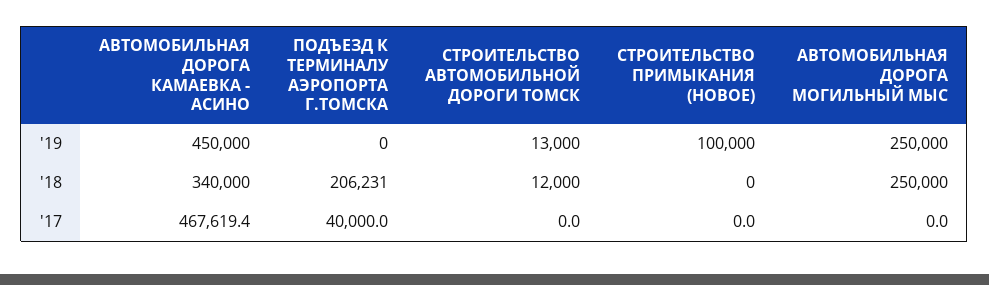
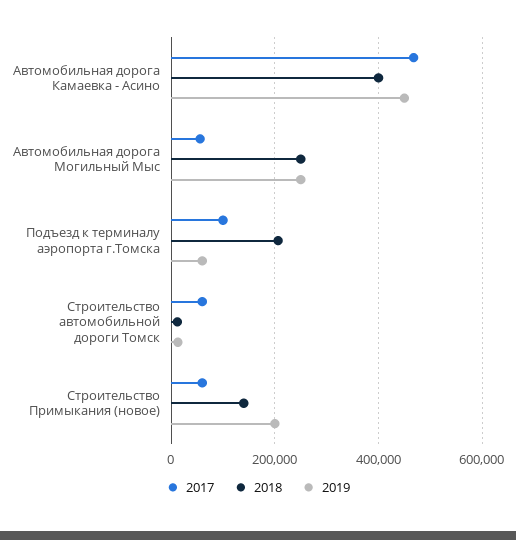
'19, ПОДЪЕЗД К ТЕРМИНАЛУ АЭРОПОРТА Г.ТОМСКА: 0 -> 60000
'19, СТРОИТЕЛЬСТВО ПРИМЫКАНИЯ (НОВОЕ): 100000 -> 200000
'18, АВТОМОБИЛЬНАЯ ДОРОГА КАМАЕВКА - АСИНО: 340000 -> 400000
'18, СТРОИТЕЛЬСТВО ПРИМЫКАНИЯ (НОВОЕ): 0 -> 140000
'17, ПОДЪЕЗД К ТЕРМИНАЛУ АЭРОПОРТА Г.ТОМСКА: 40000 -> 100000
'17, СТРОИТЕЛЬСТВО АВТОМОБИЛЬНОЙ ДОРОГИ ТОМСК: 0 -> 60000
'17, СТРОИТЕЛЬСТВО ПРИМЫКАНИЯ (НОВОЕ): 0 -> 60000
'17, АВТОМОБИЛЬНАЯ ДОРОГА МОГИЛЬНЫЙ МЫС: 0 -> 60000

